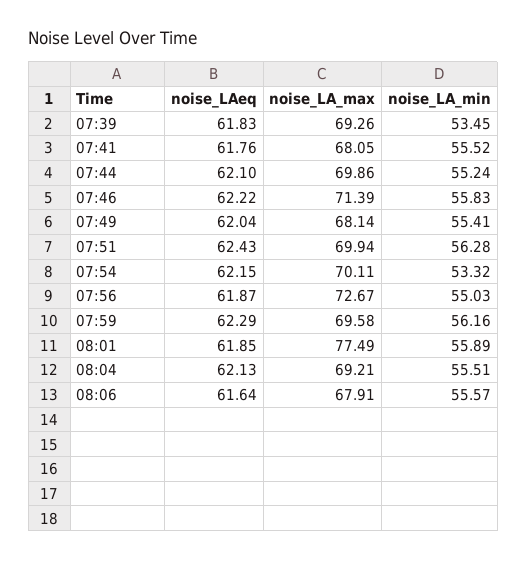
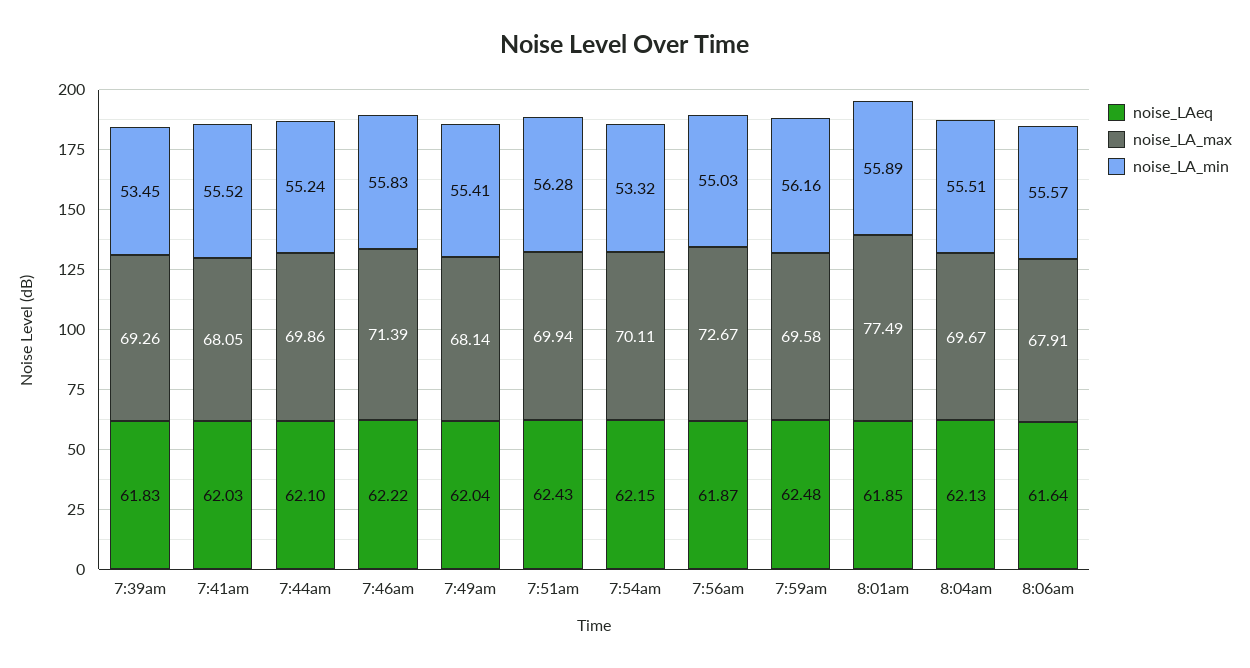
noise_LAeq, 07:41: 61.76 -> 62.03
noise_LAeq, 07:59: 62.29 -> 62.48
noise_LA_max, 08:04: 69.21 -> 69.67

